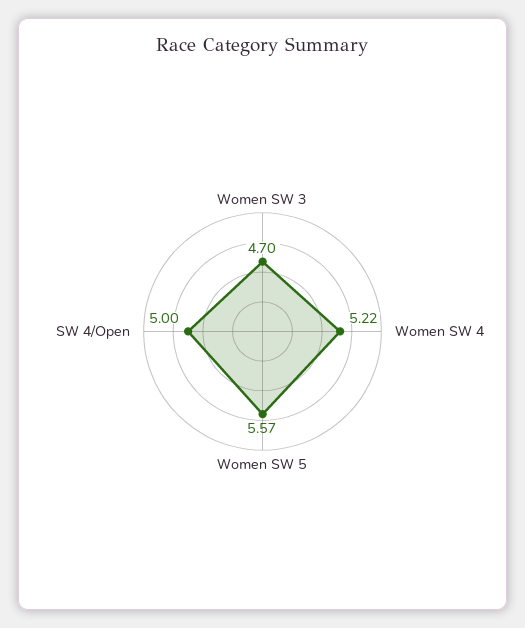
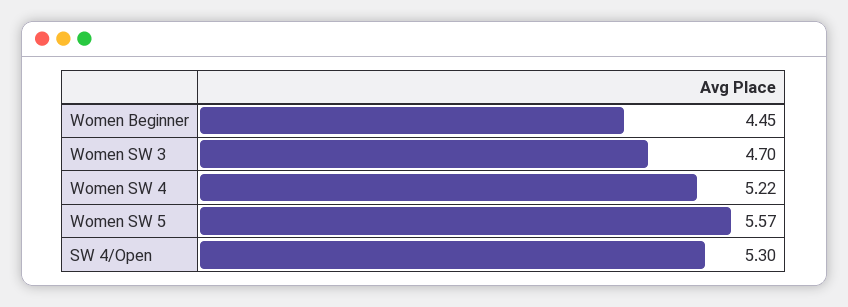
SW 4/Open: 5 -> 5.3
Women Beginner: none -> 4.45

